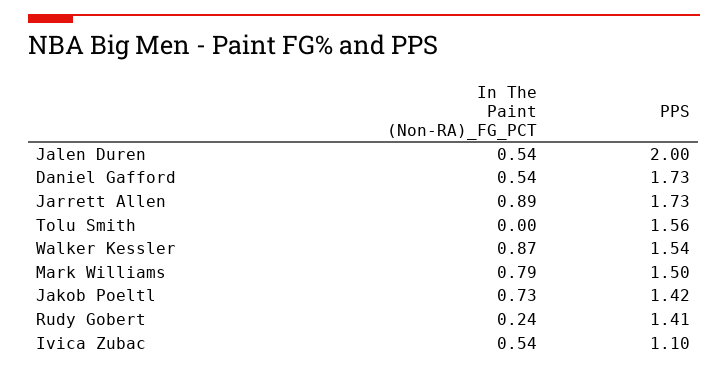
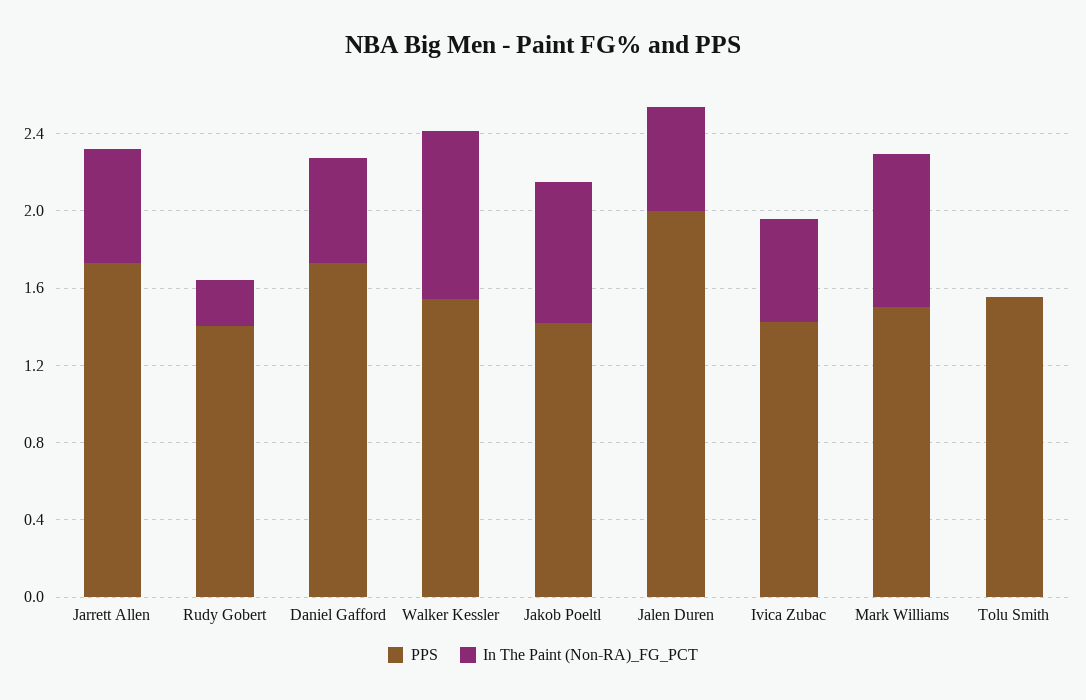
In The Paint (Non-RA)_FG_PCT, Jarrett Allen: 0.89 -> 0.6
PPS, Ivica Zubac: 1.1 -> 1.4

